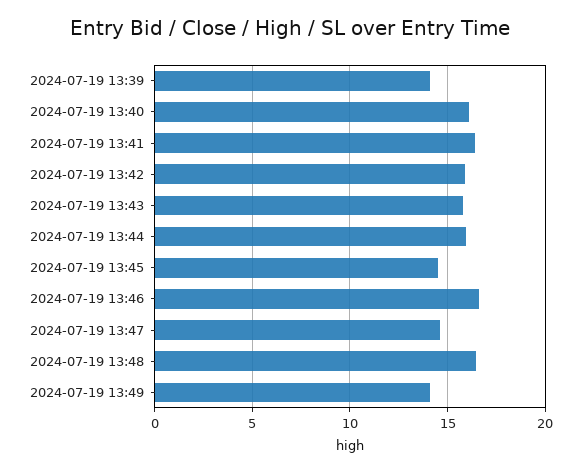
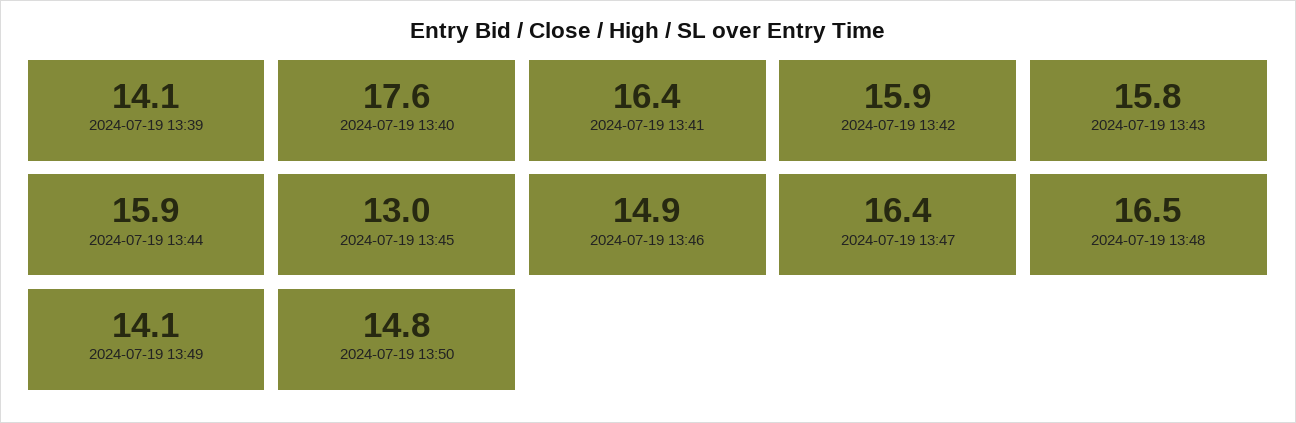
2024-07-19 13:40: 16 -> 17.6
2024-07-19 13:45: 14.5 -> 13
2024-07-19 13:46: 16.5 -> 14.9
2024-07-19 13:47: 14.5 -> 16.4
2024-07-19 13:50: none -> 14.8

